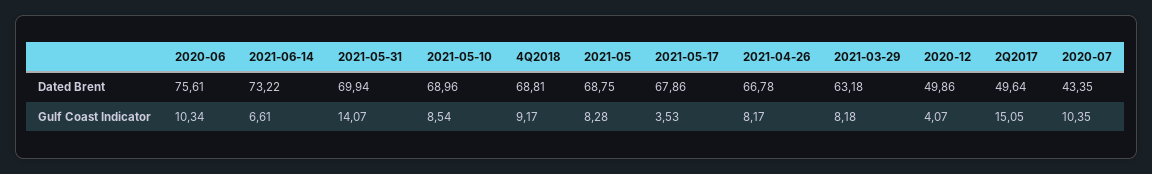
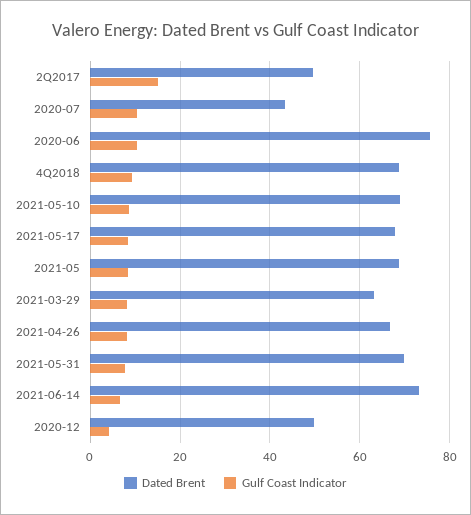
Gulf Coast Indicator, 2021-05-31: 14.07 -> 8
Gulf Coast Indicator, 2021-05-17: 3.53 -> 8

